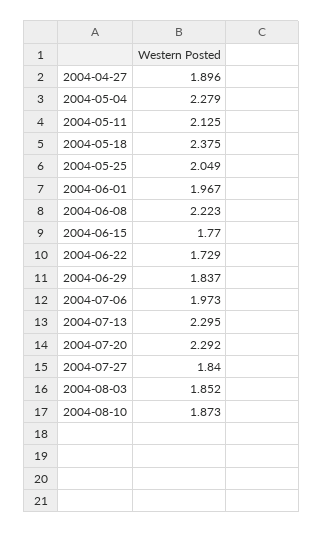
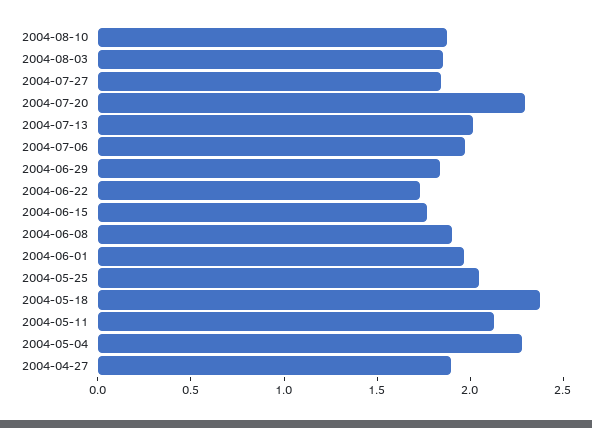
2004-06-08: 2.223 -> 1.9
2004-07-13: 2.295 -> 2

